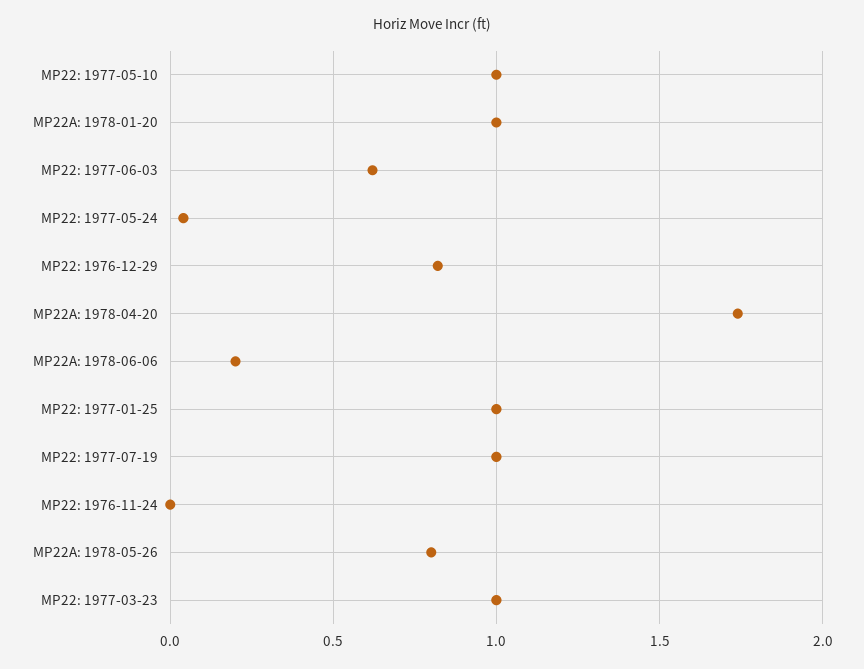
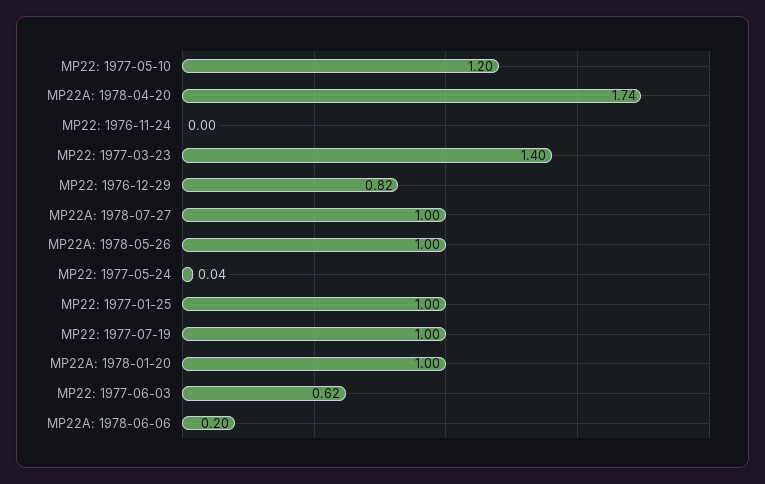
MP22: 1977-05-10: 1 -> 1.2
MP22A: 1978-05-26: 0.8 -> 1
MP22: 1977-03-23: 1 -> 1.4
MP22A: 1978-07-27: none -> 1

